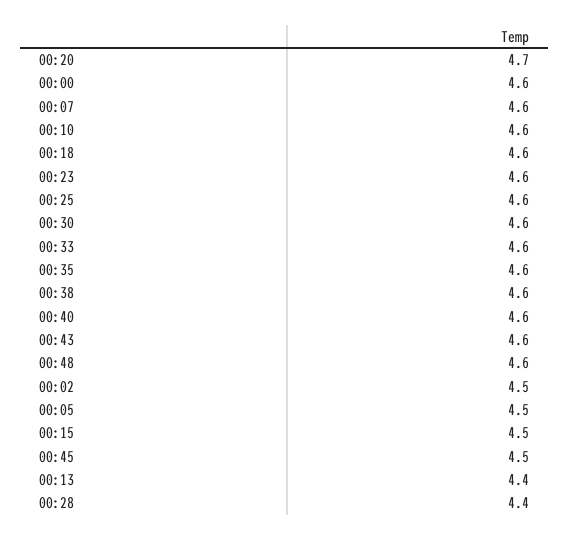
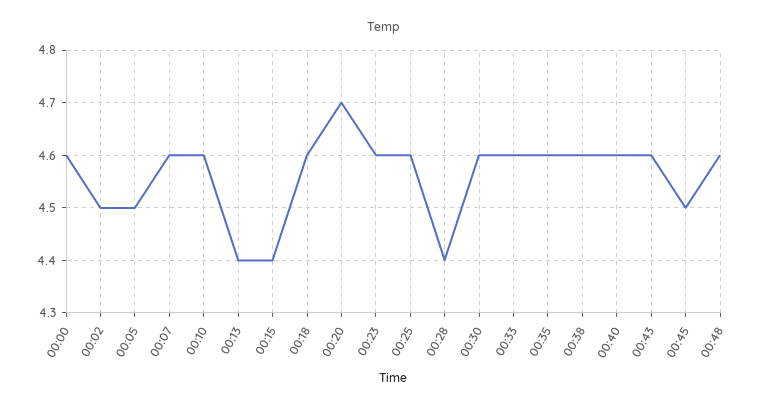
00:15: 4.5 -> 4.4

